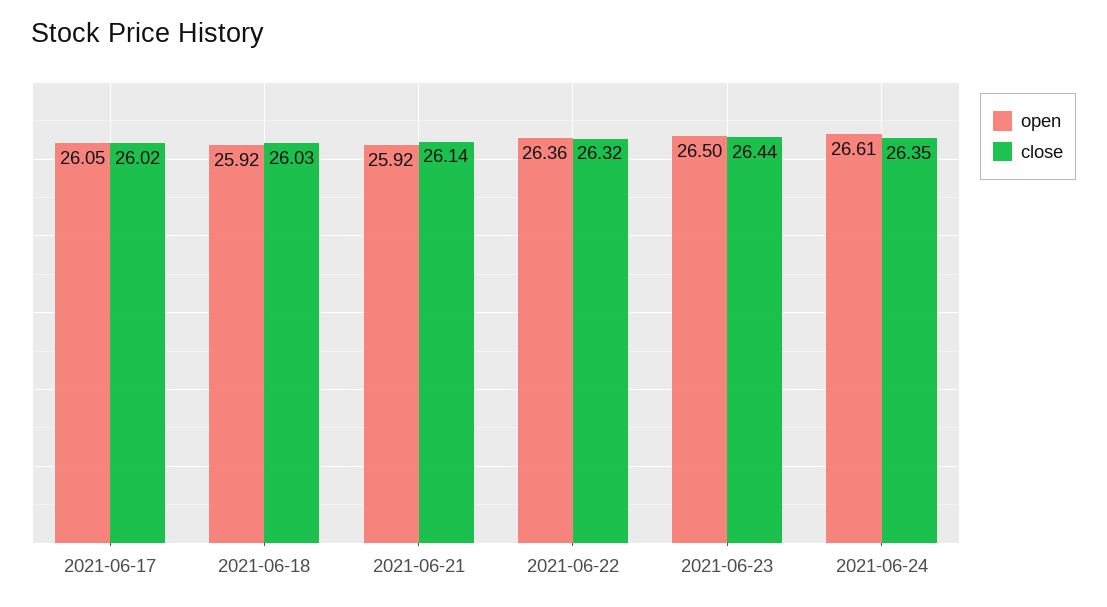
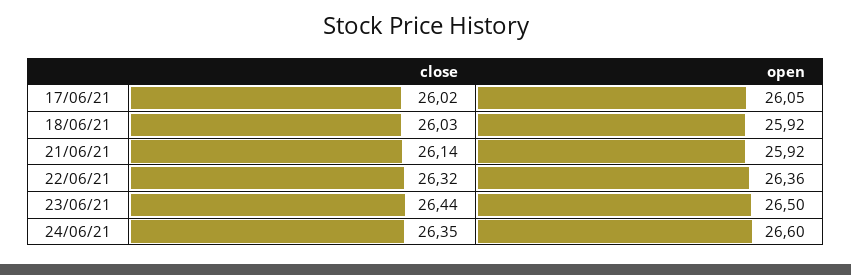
open, 2021-06-24: 26.61 -> 26.6

